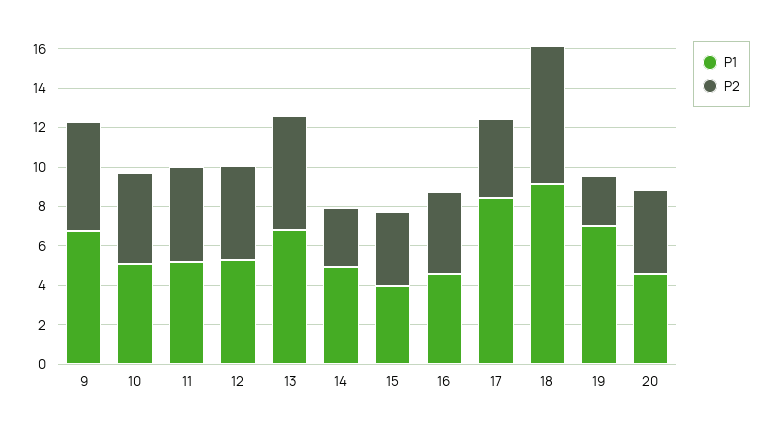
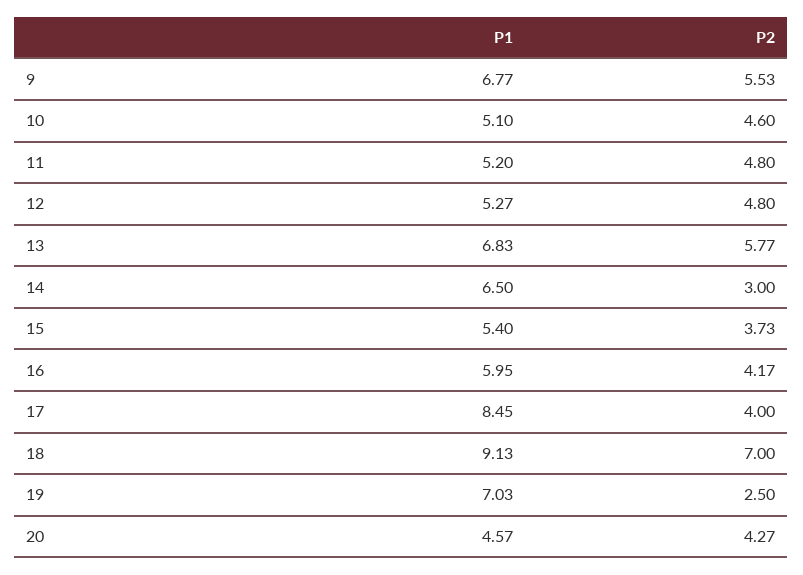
P1, 14: 5 -> 6.5
P1, 15: 4 -> 5.4
P1, 16: 4.5 -> 5.95

